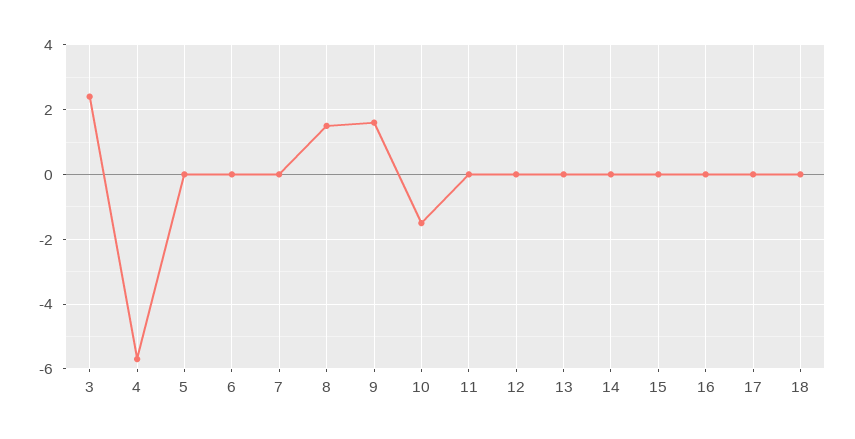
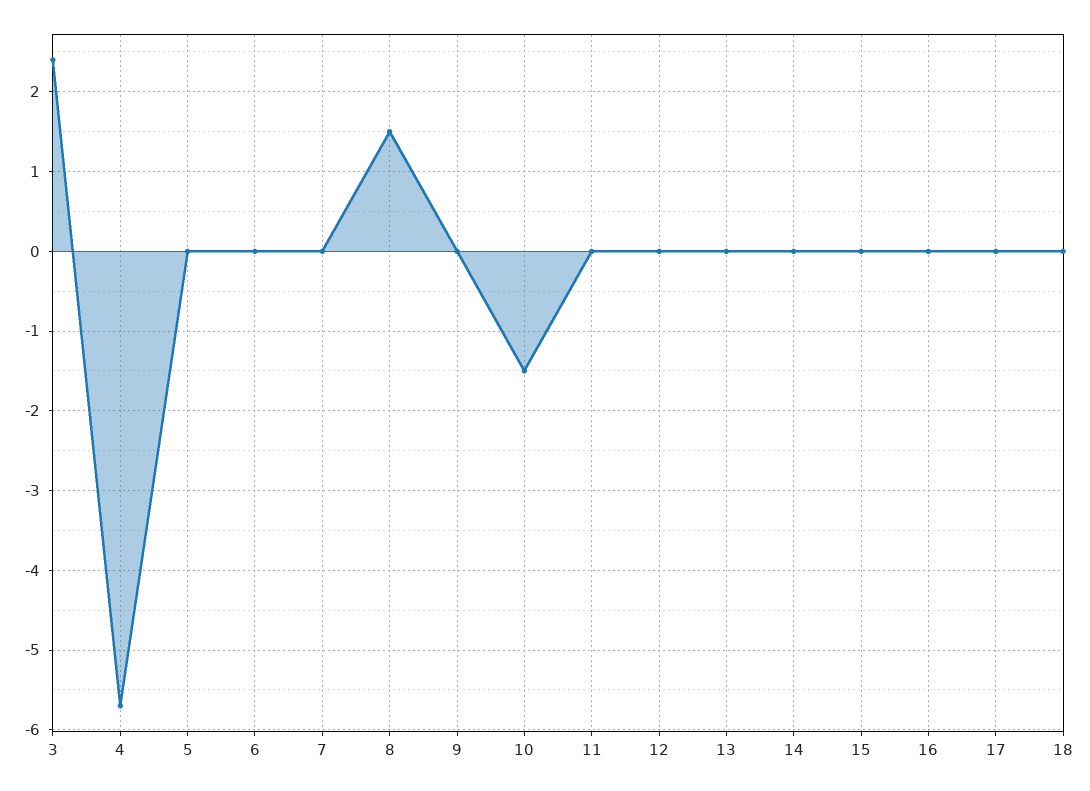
9: 1.5 -> 0

